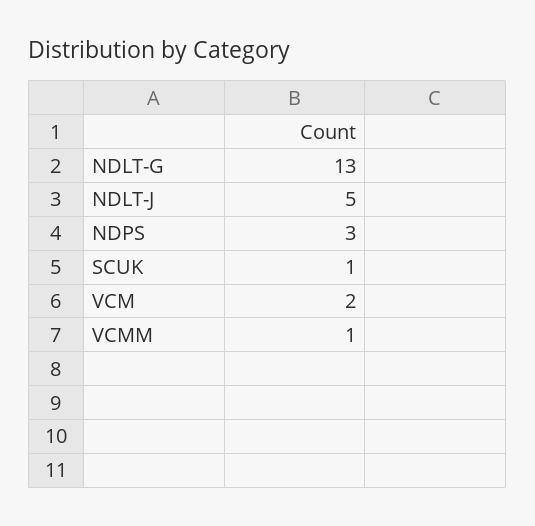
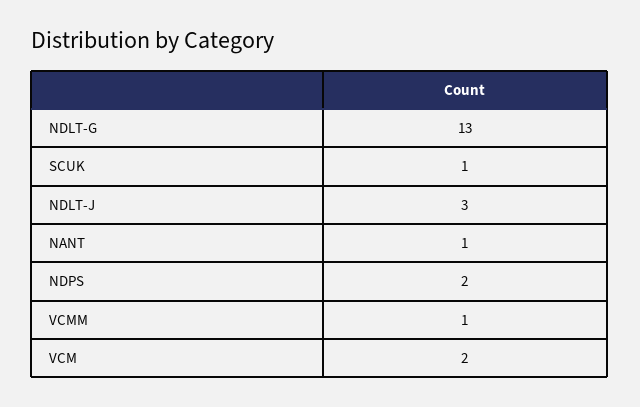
NDLT-J: 5 -> 3
NDPS: 3 -> 2
NANT: none -> 1

